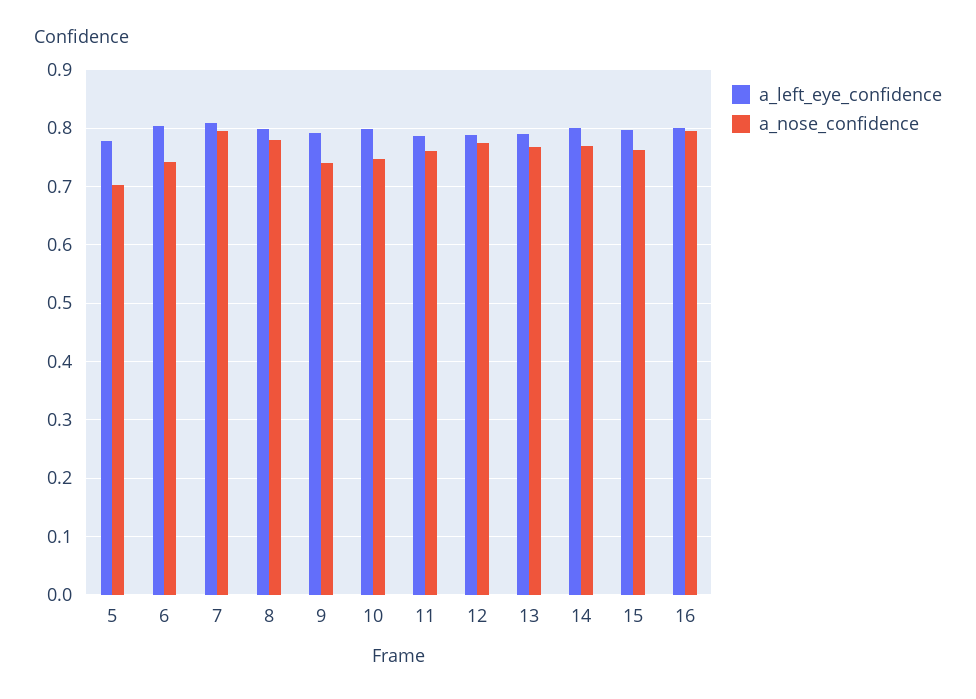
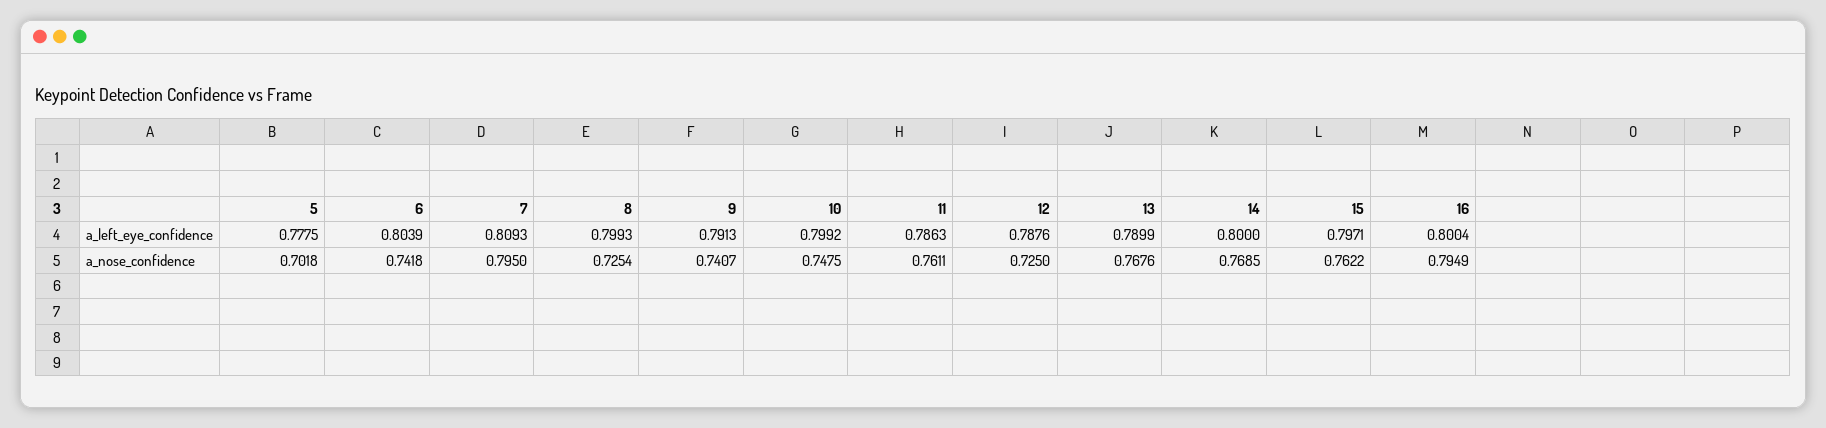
a_nose_confidence, 8: 0.78 -> 0.7254
a_nose_confidence, 12: 0.78 -> 0.725

